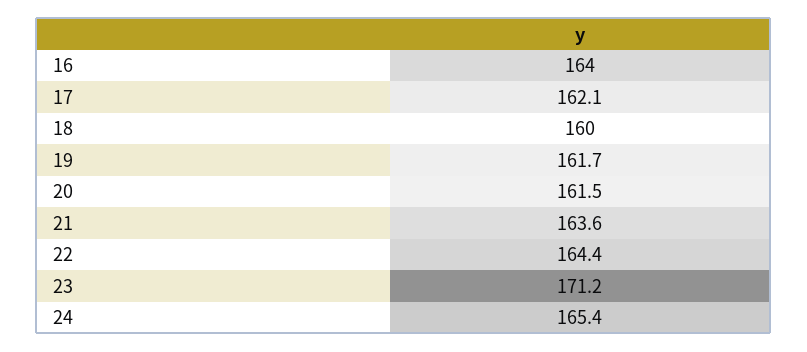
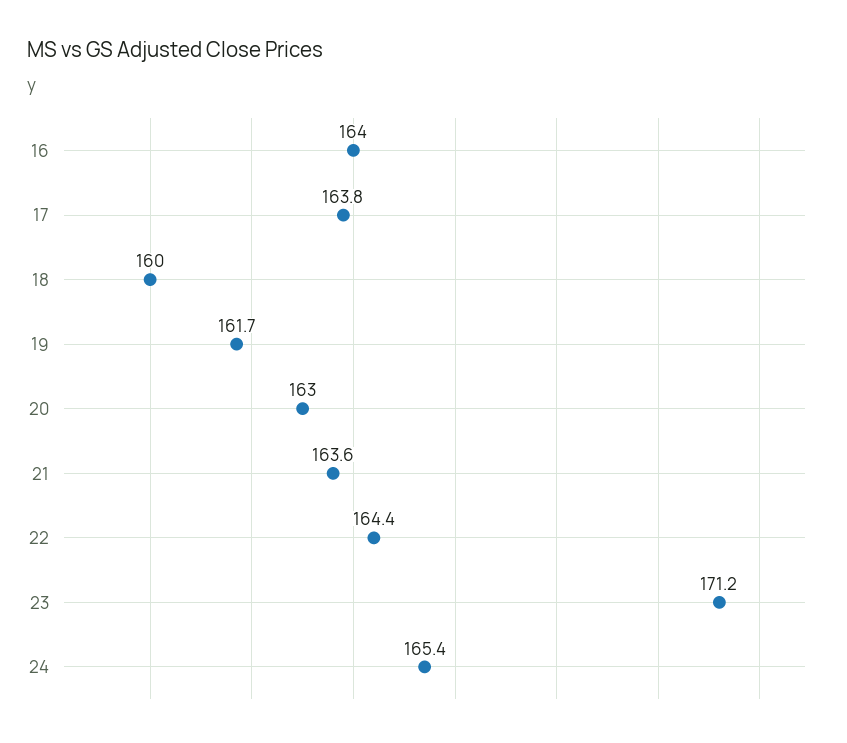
17: 162.1 -> 163.8
20: 161.5 -> 163

